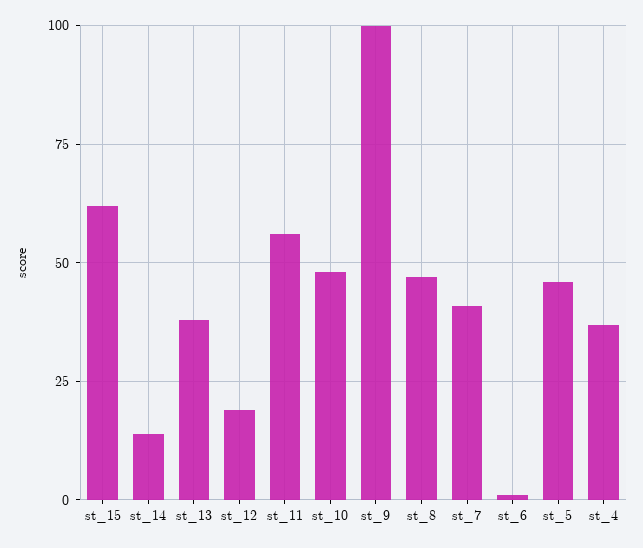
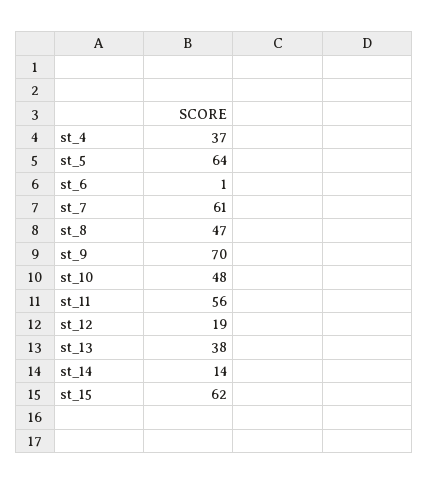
st_9: 100 -> 70
st_7: 40 -> 61
st_5: 45 -> 64

